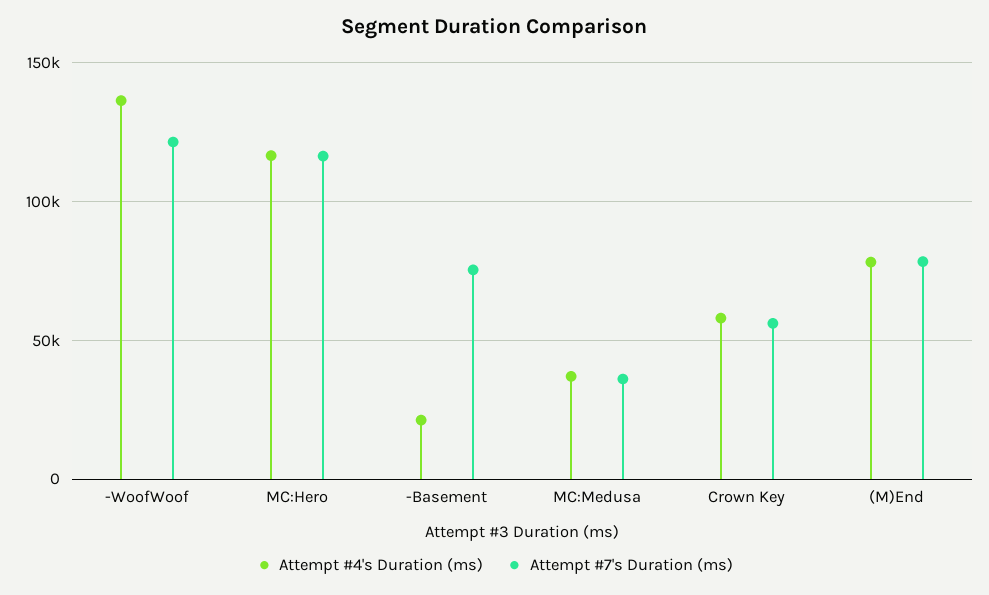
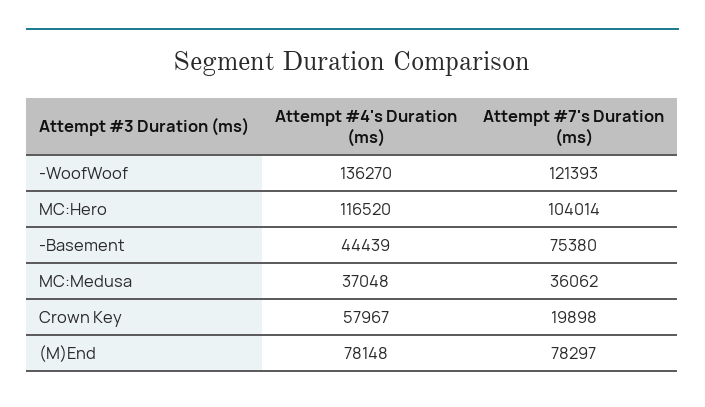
Attempt #7's Duration (ms), MC:Hero: 115000 -> 104014
Attempt #4's Duration (ms), -Basement: 20000 -> 44439
Attempt #7's Duration (ms), Crown Key: 55000 -> 19898

